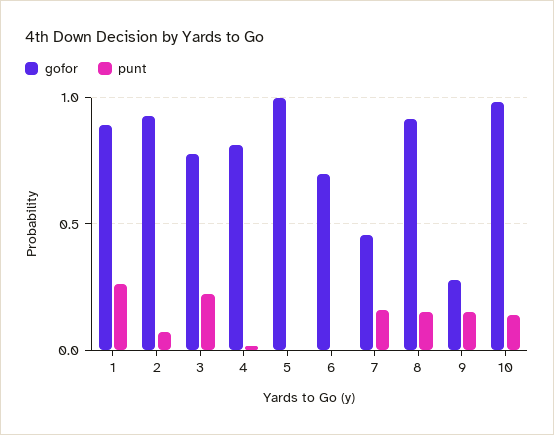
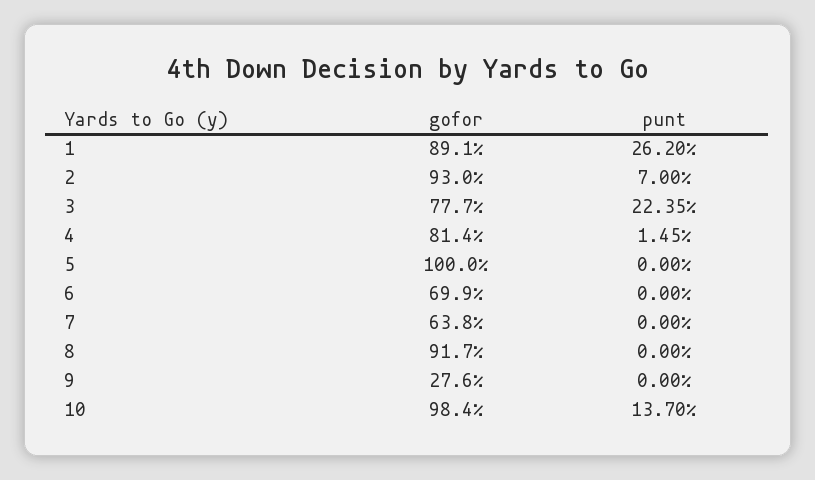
gofor, 7: 0.45 -> 0.638
punt, 7: 0.15 -> 0
punt, 8: 0.15 -> 0
punt, 9: 0.15 -> 0

